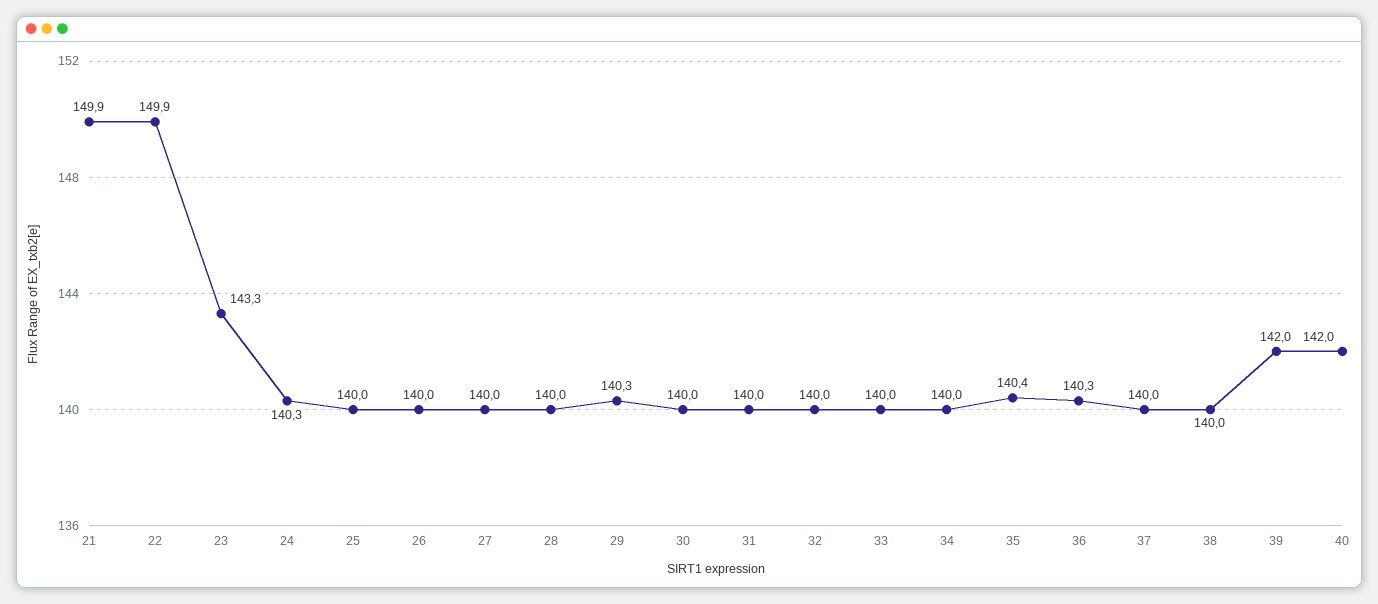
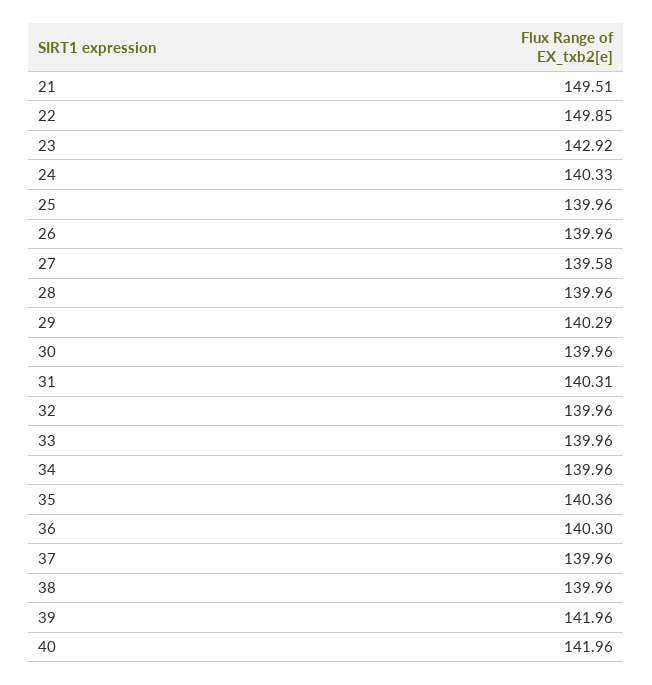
21: 149.9 -> 149.51
23: 143.3 -> 142.92
27: 140 -> 139.58
31: 140 -> 140.31

